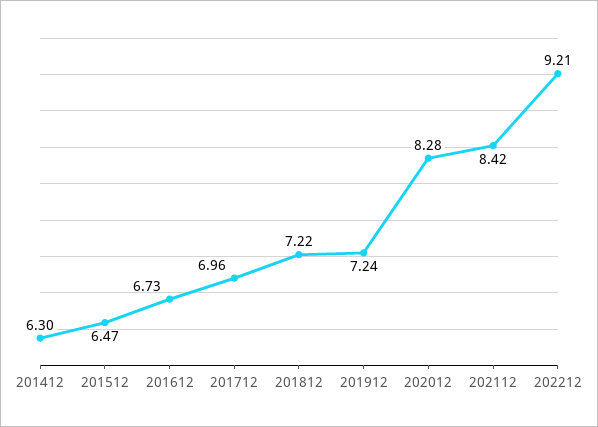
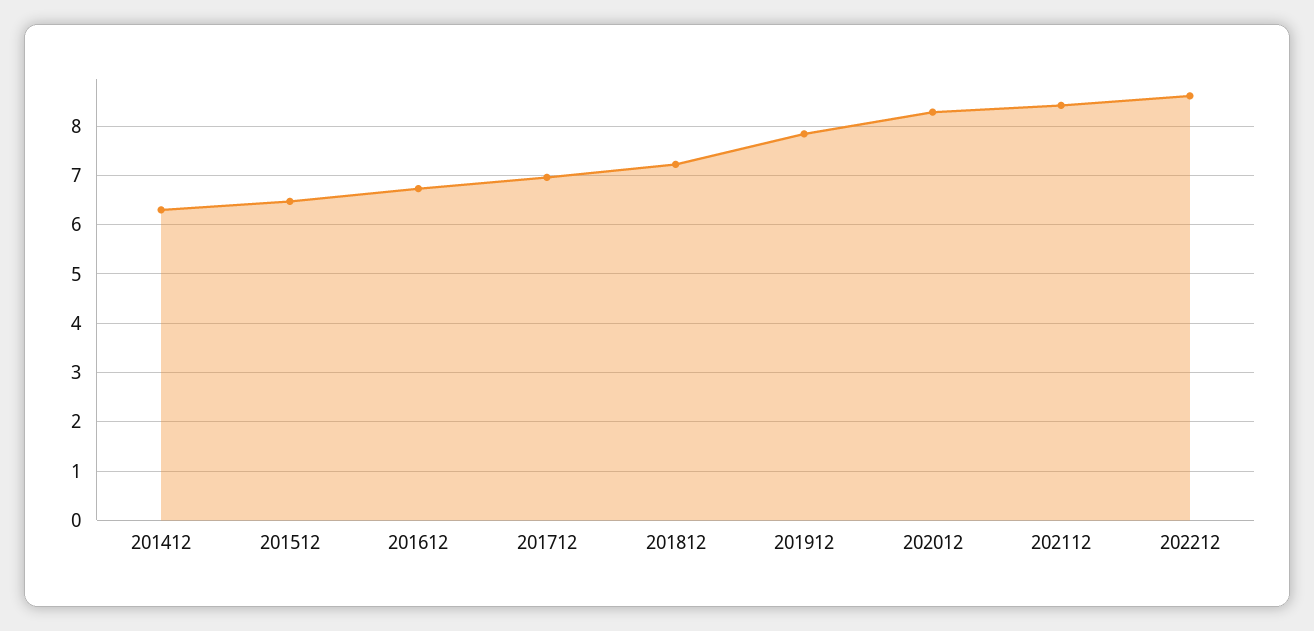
201912: 7.24 -> 7.8
202212: 9.21 -> 8.6

